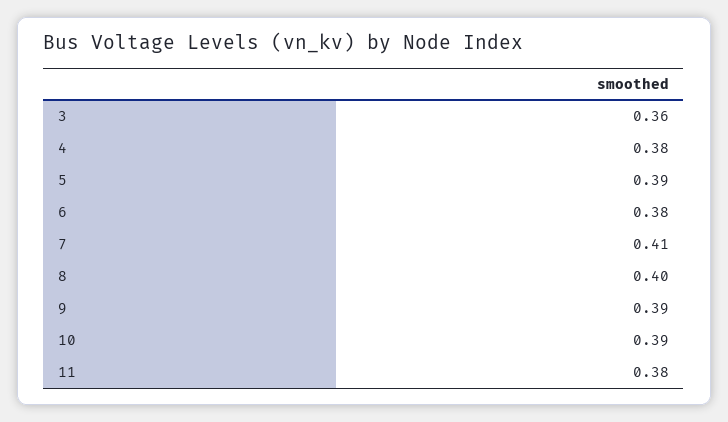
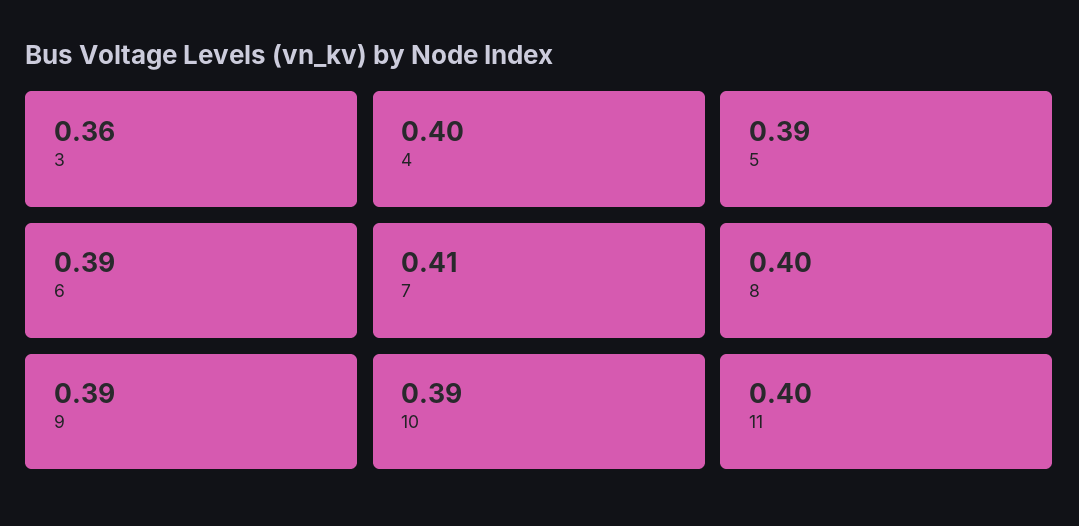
4: 0.38 -> 0.4
6: 0.38 -> 0.39
11: 0.38 -> 0.4

